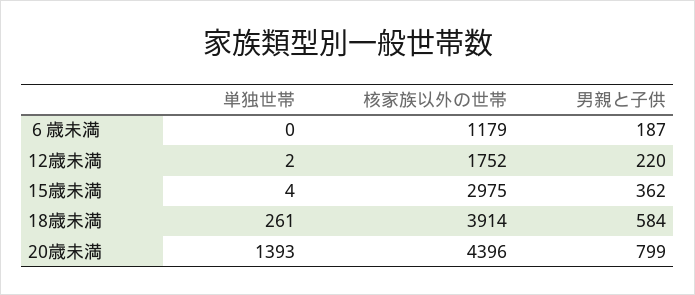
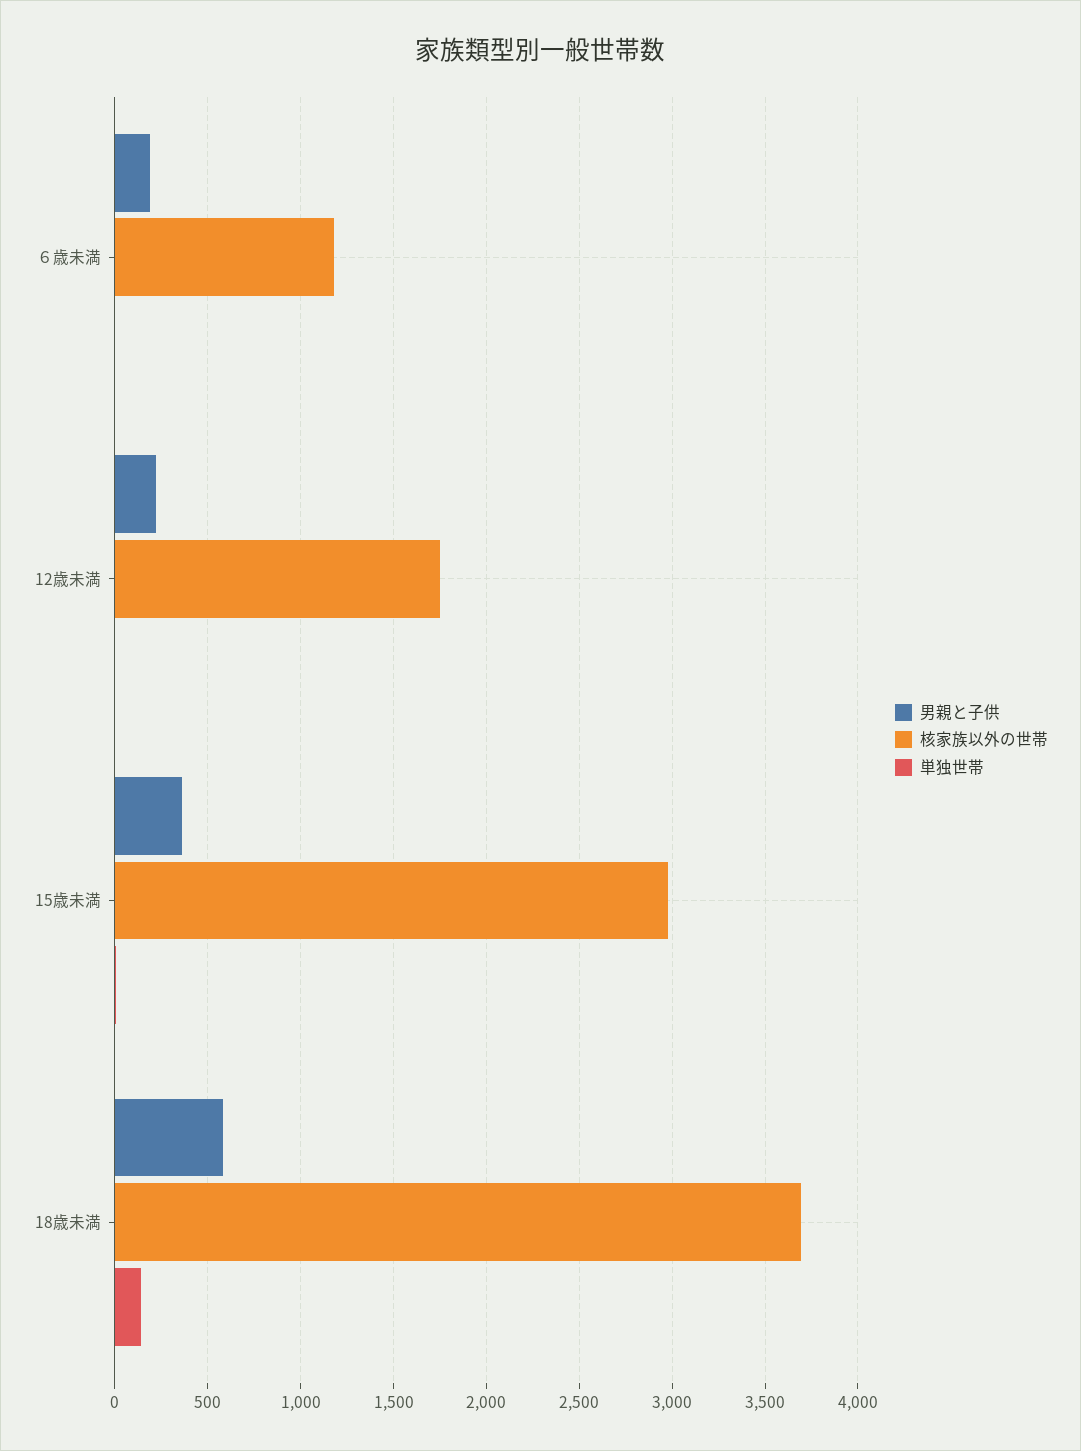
単独世帯, 18歳未満: 261 -> 150
核家族以外の世帯, 18歳未満: 3914 -> 3700
単独世帯, 20歳未満: 1393 -> none
核家族以外の世帯, 20歳未満: 4396 -> none
男親と子供, 20歳未満: 799 -> none

